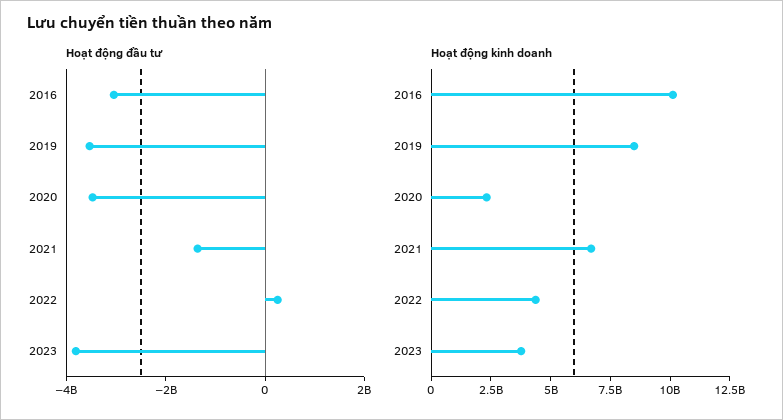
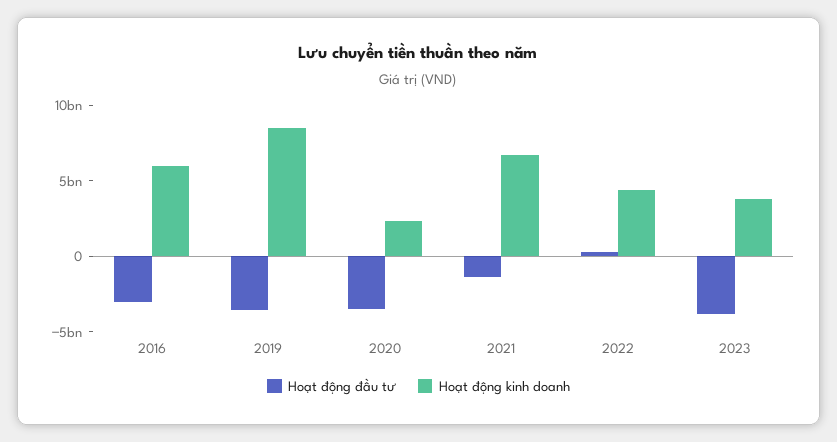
Hoạt động kinh doanh, 2016: 10000000000 -> 6000000000

